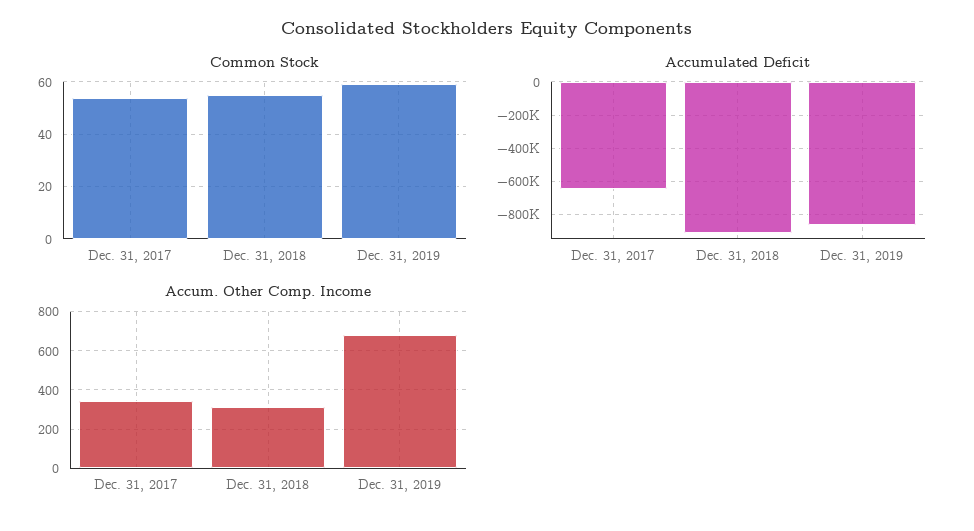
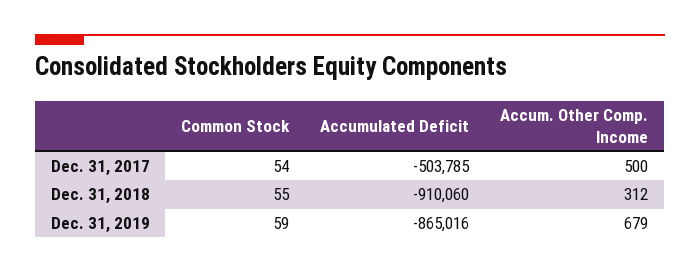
Accumulated Deficit, Dec. 31, 2017: -650000 -> -503785
Accum. Other Comp. Income, Dec. 31, 2017: 350 -> 500

